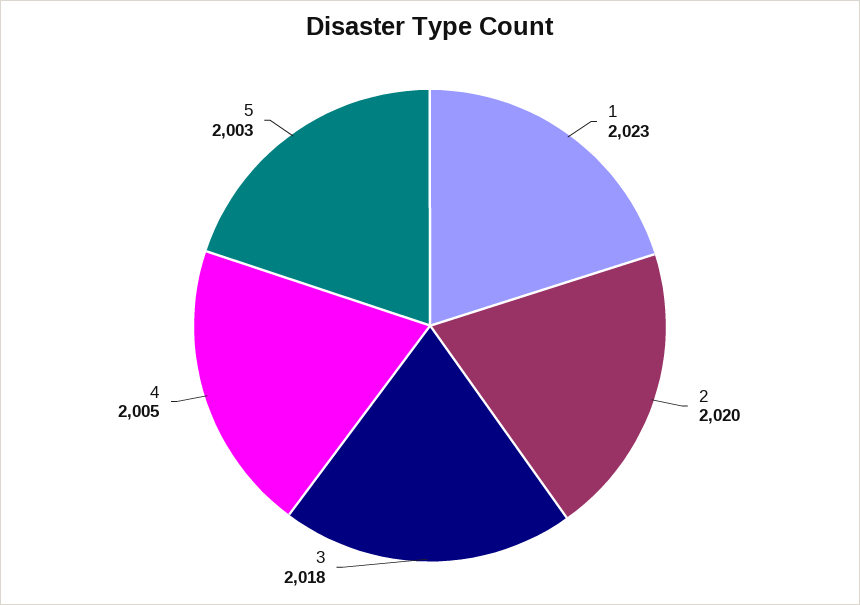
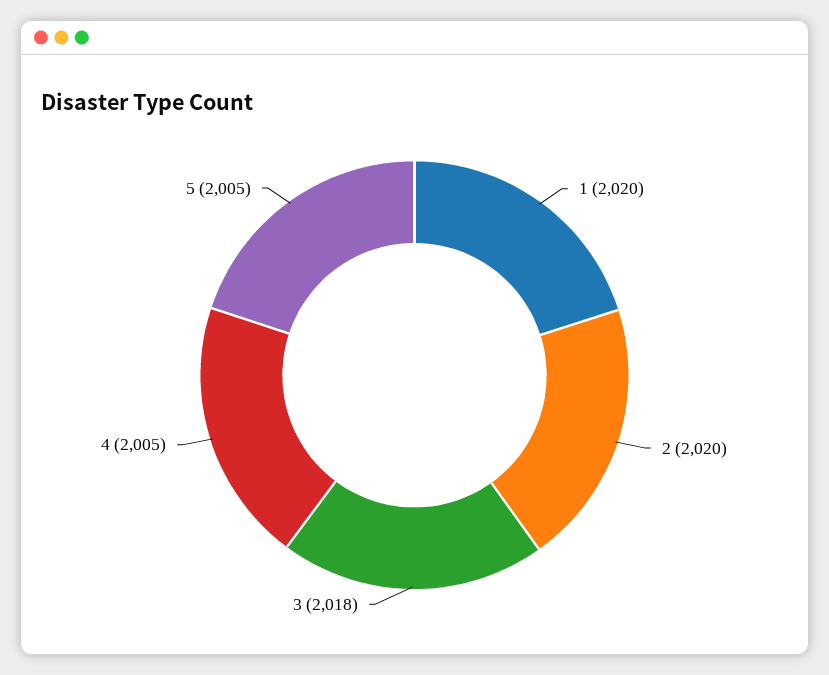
1: 2023 -> 2020
5: 2003 -> 2005

